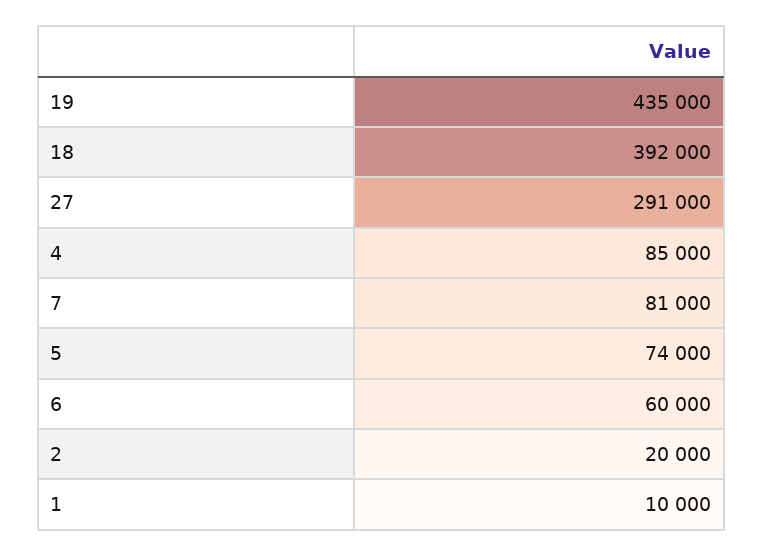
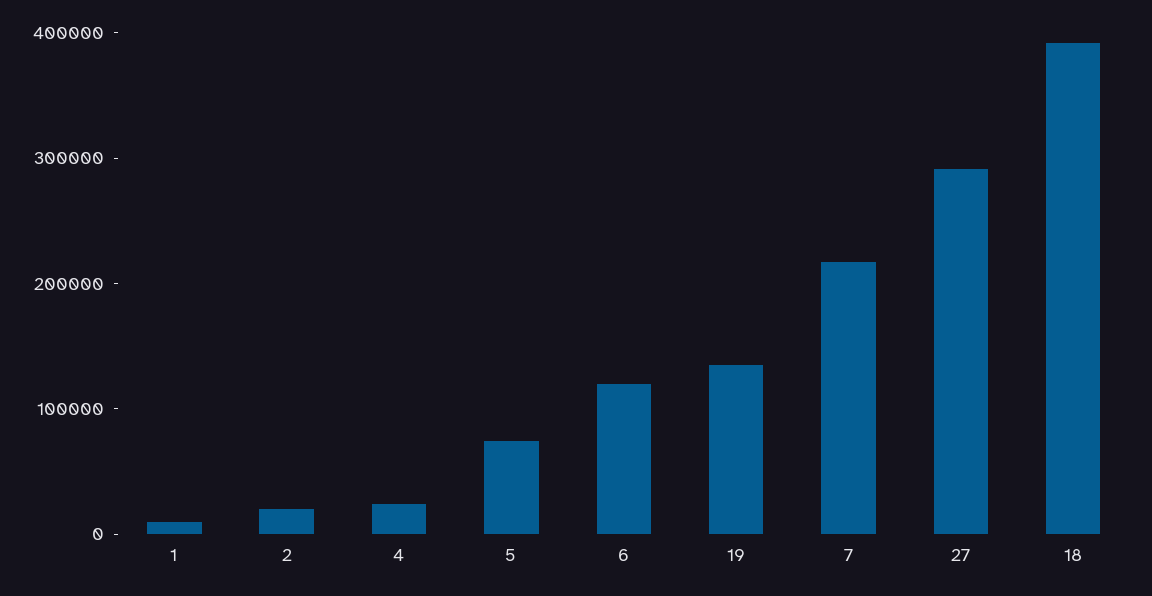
19: 435000 -> 140000
4: 85000 -> 20000
7: 81000 -> 220000
6: 60000 -> 120000

